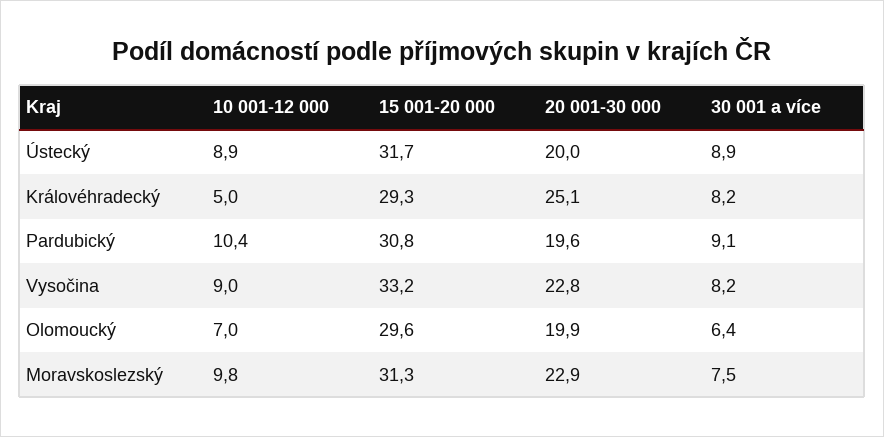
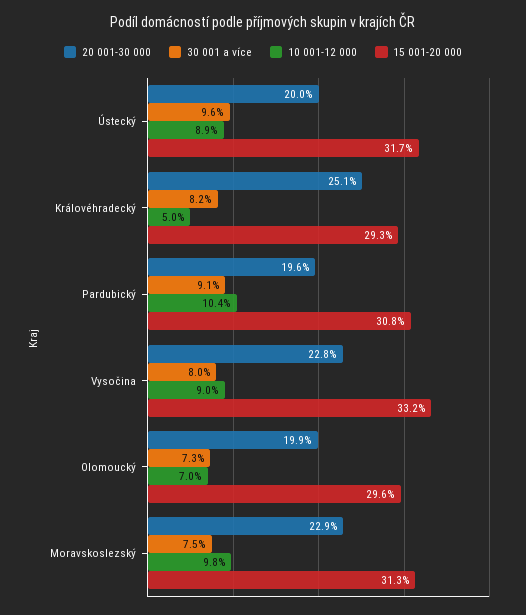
30 001 a více, Ústecký: 8.9 -> 9.6
30 001 a více, Vysočina: 8.2 -> 8
30 001 a více, Olomoucký: 6.4 -> 7.3

